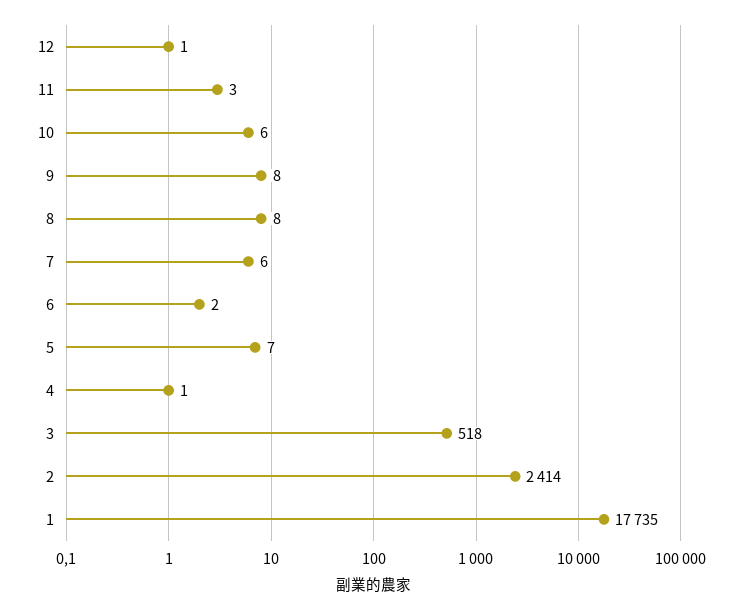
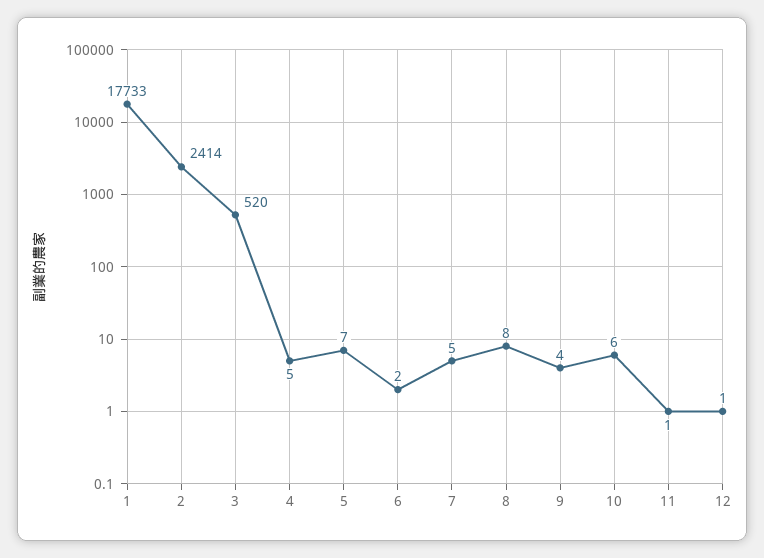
11: 3 -> 1
9: 8 -> 4
7: 6 -> 5
4: 1 -> 5
3: 518 -> 520
1: 17735 -> 17733

